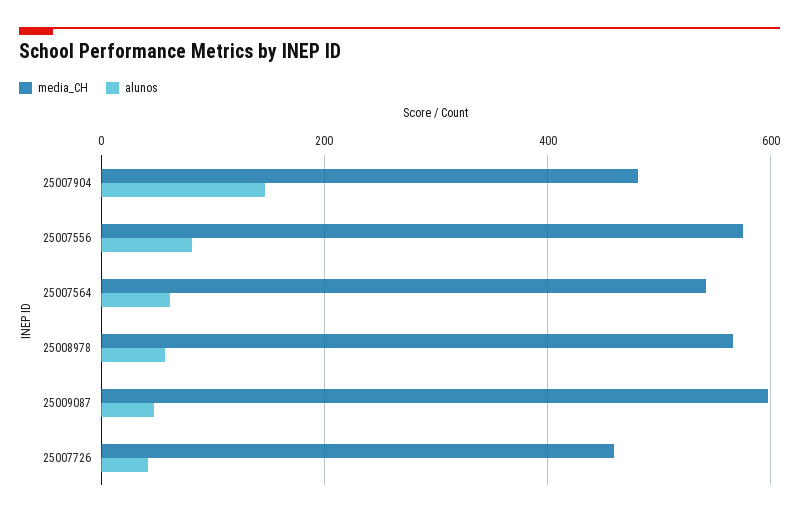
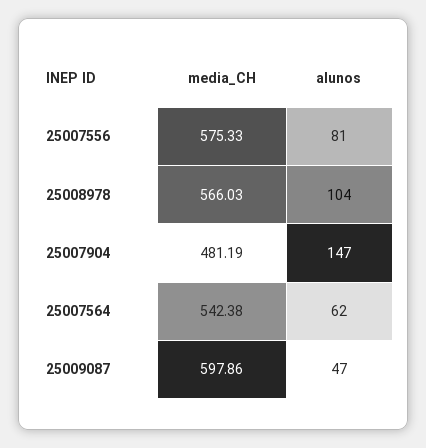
alunos, 25008978: 60 -> 104
media_CH, 25007726: 460 -> none
alunos, 25007726: 40 -> none

